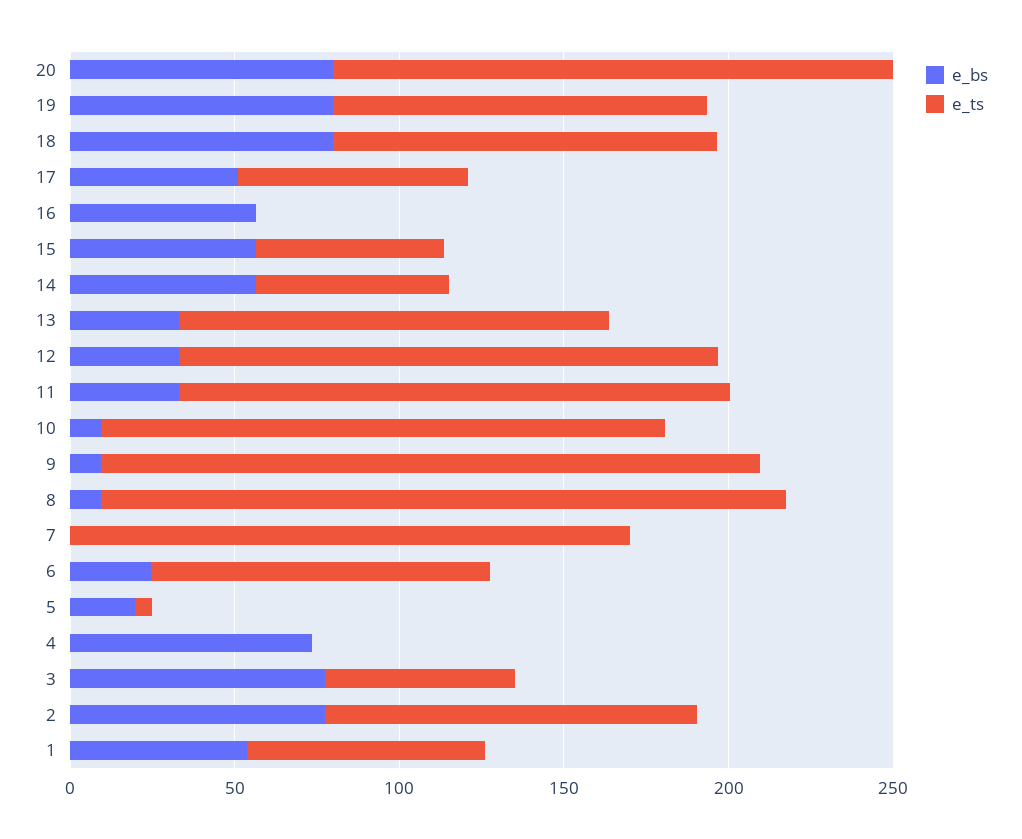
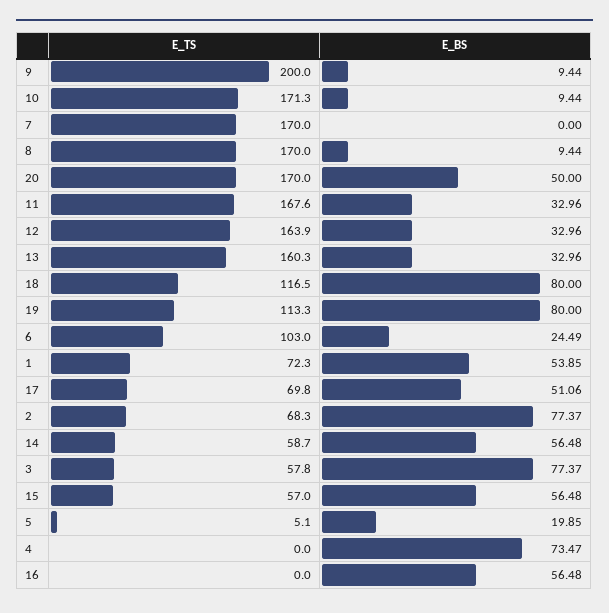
e_bs, 20: 80 -> 50
e_ts, 13: 130 -> 160.3
e_ts, 8: 210 -> 170
e_ts, 2: 110 -> 68.3

